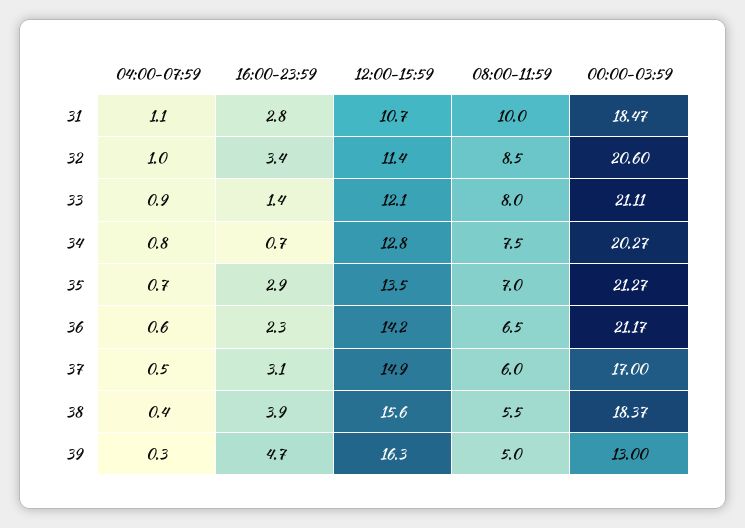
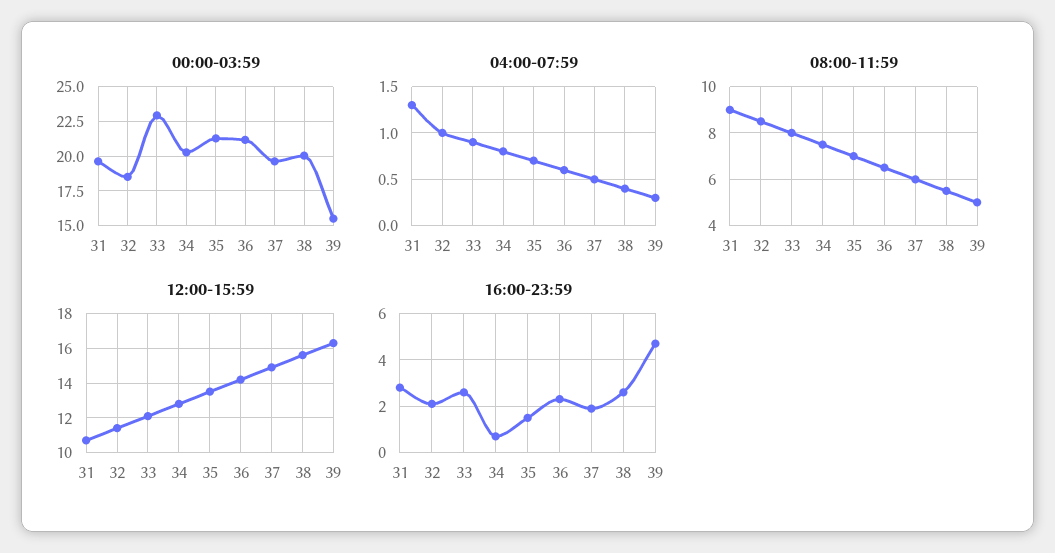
04:00-07:59, 31: 1.1 -> 1.3
08:00-11:59, 31: 10 -> 9
00:00-03:59, 31: 18.47 -> 19.5
16:00-23:59, 32: 3.4 -> 2
00:00-03:59, 32: 20.6 -> 18.5
16:00-23:59, 33: 1.4 -> 2.5
00:00-03:59, 33: 21.11 -> 23
16:00-23:59, 35: 2.9 -> 1.5
16:00-23:59, 37: 3.1 -> 2
00:00-03:59, 37: 17 -> 19.5
16:00-23:59, 38: 3.9 -> 2.5
00:00-03:59, 38: 18.37 -> 20
00:00-03:59, 39: 13 -> 15.5

